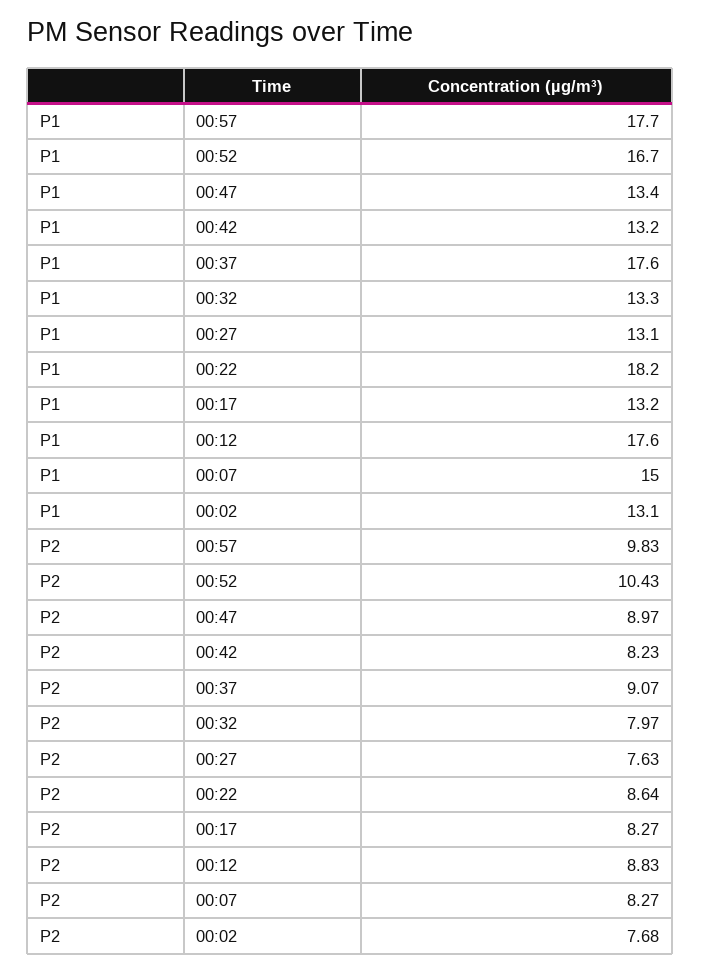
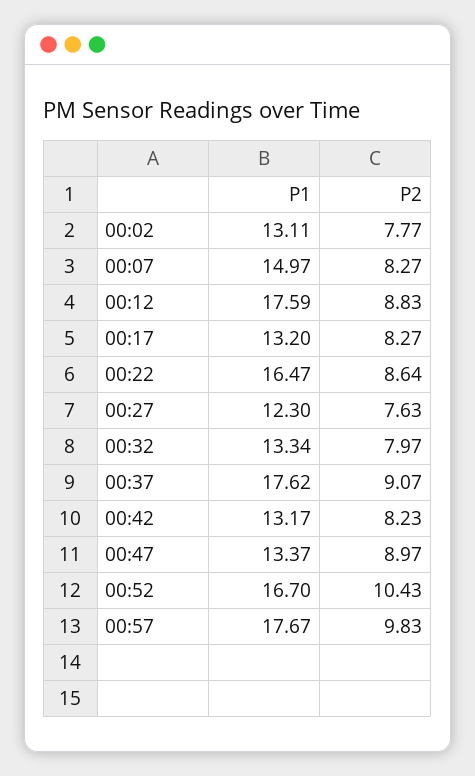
P1, 00:27: 13.1 -> 12.3
P1, 00:22: 18.2 -> 16.47
P2, 00:02: 7.68 -> 7.77

